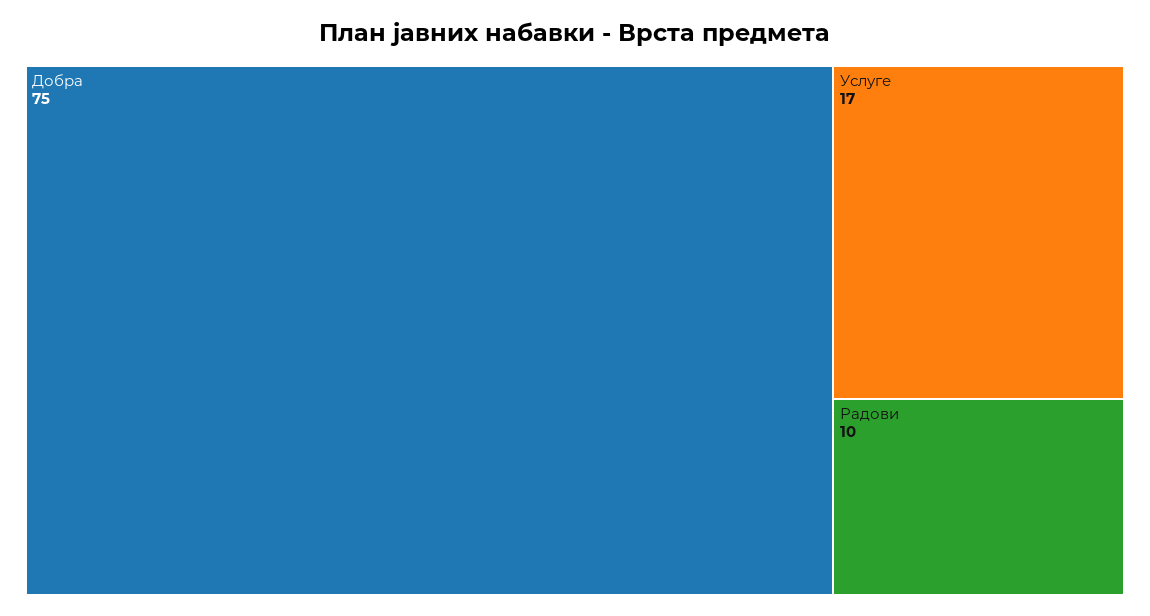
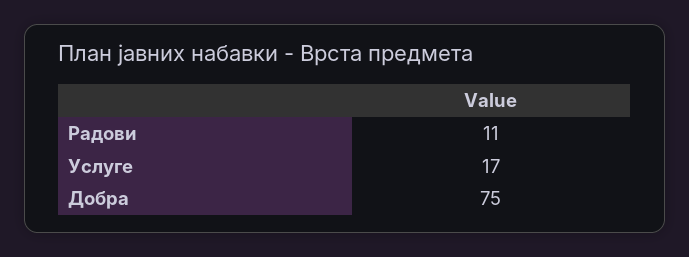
Радови: 10 -> 11

